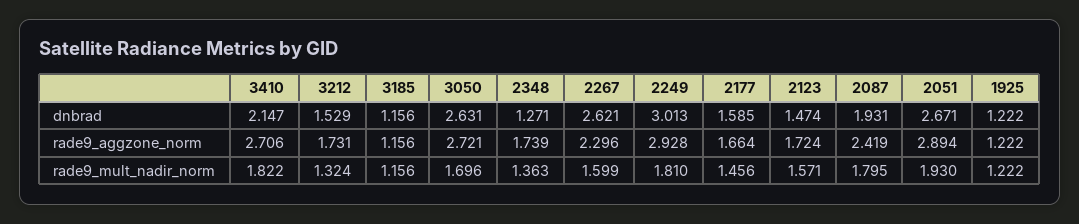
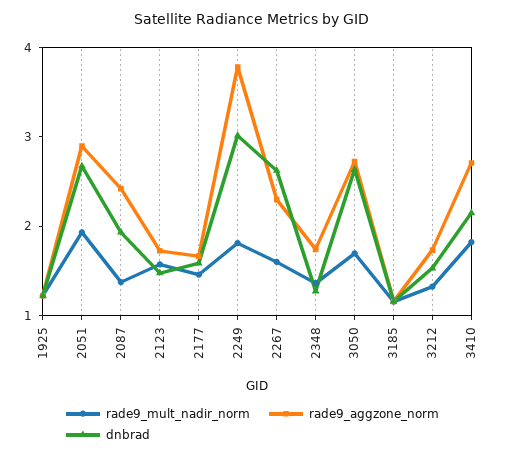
rade9_aggzone_norm, 2249: 2.928 -> 3.8
rade9_mult_nadir_norm, 2087: 1.795 -> 1.4

